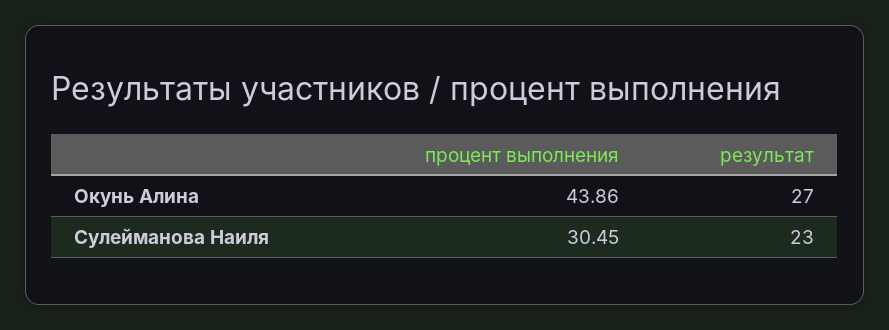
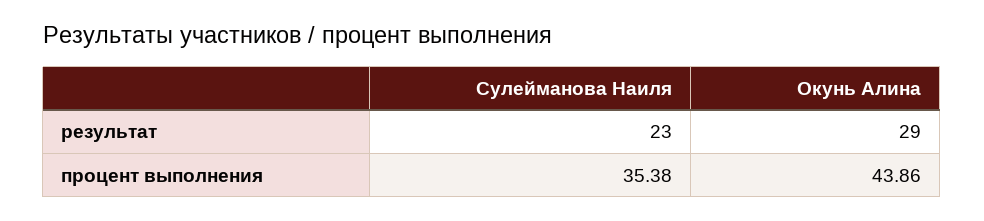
результат, Окунь Алина: 27 -> 29
процент выполнения, Сулейманова Наиля: 30.45 -> 35.38

